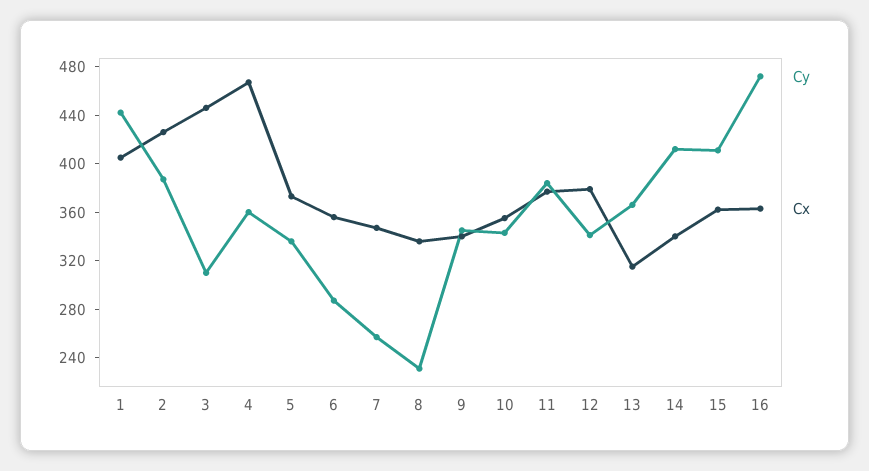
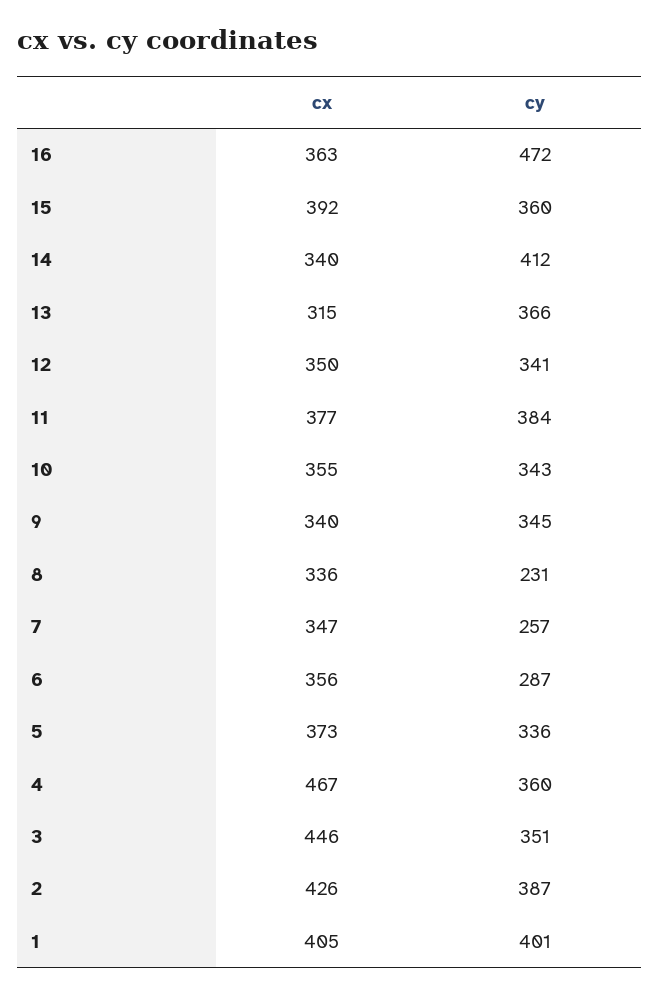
Cy, 1: 440 -> 401
Cy, 3: 310 -> 351
Cx, 12: 380 -> 350
Cy, 15: 410 -> 360
Cx, 15: 360 -> 392

